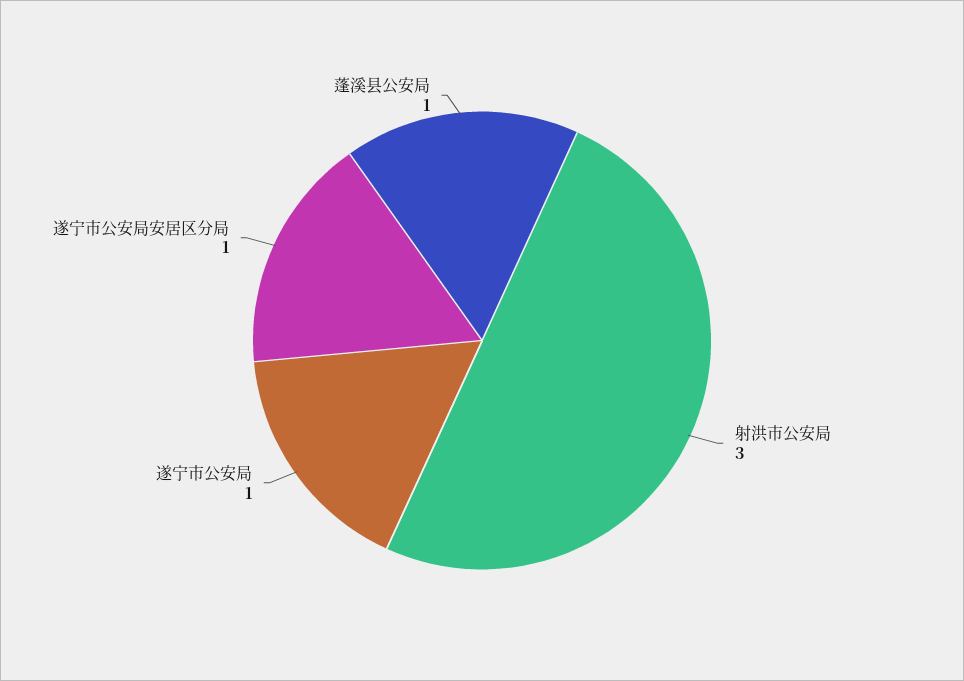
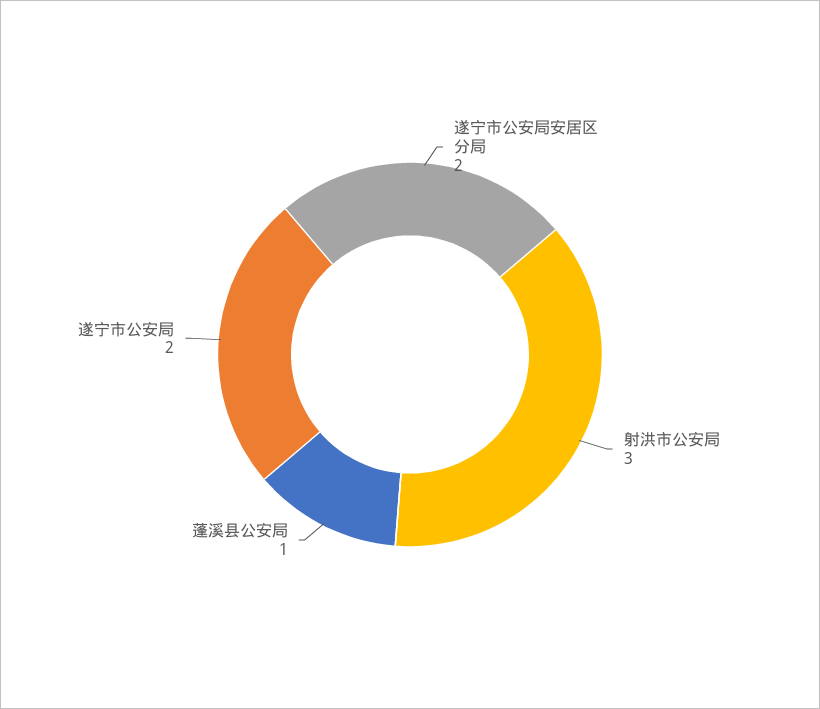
遂宁市公安局: 1 -> 2
遂宁市公安局安居区分局: 1 -> 2

